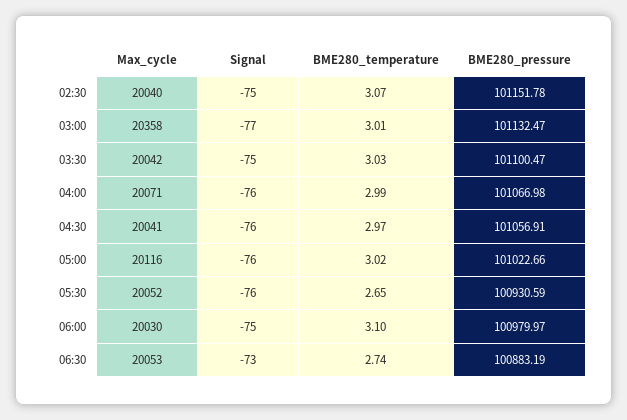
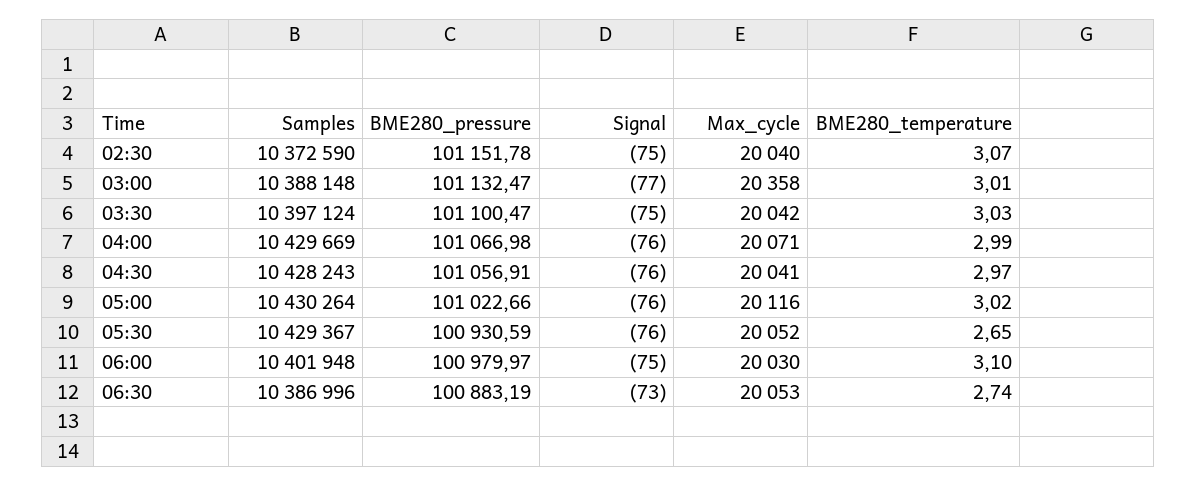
Samples, 02:30: none -> 10372590
Samples, 03:00: none -> 10388148
Samples, 03:30: none -> 10397124
Samples, 04:00: none -> 10429669
Samples, 04:30: none -> 10428243
Samples, 05:00: none -> 10430264
Samples, 05:30: none -> 10429367
Samples, 06:00: none -> 10401948
Samples, 06:30: none -> 10386996

